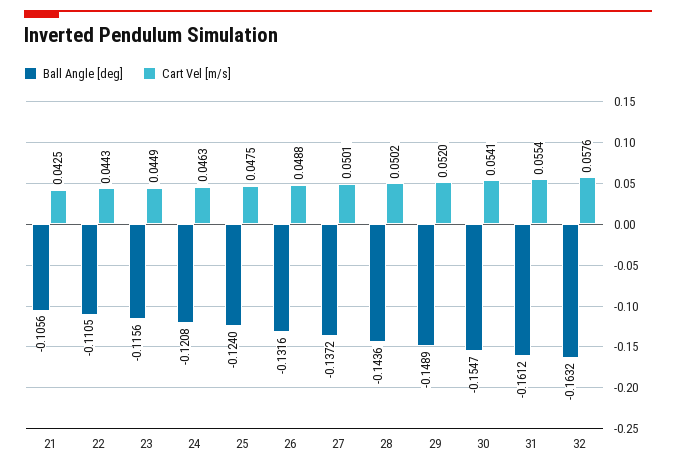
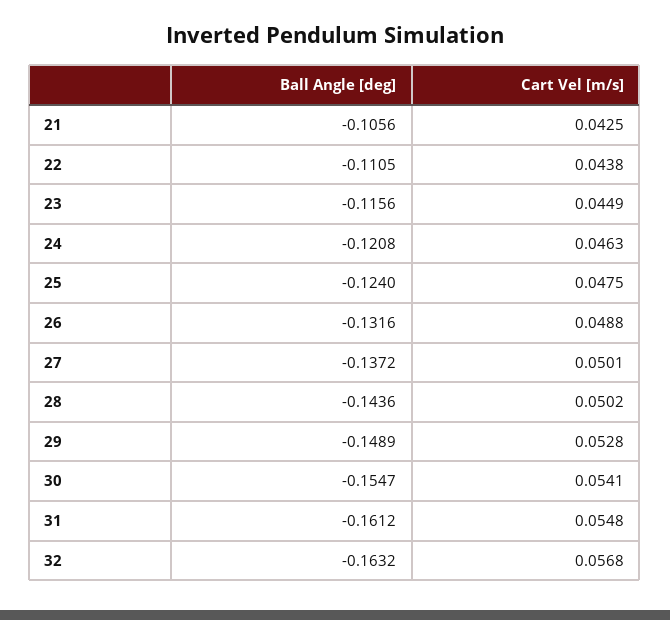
Cart Vel [m/s], 22: 0.0443 -> 0.0438
Cart Vel [m/s], 29: 0.052 -> 0.0528
Cart Vel [m/s], 31: 0.0554 -> 0.0548
Cart Vel [m/s], 32: 0.0576 -> 0.0568

